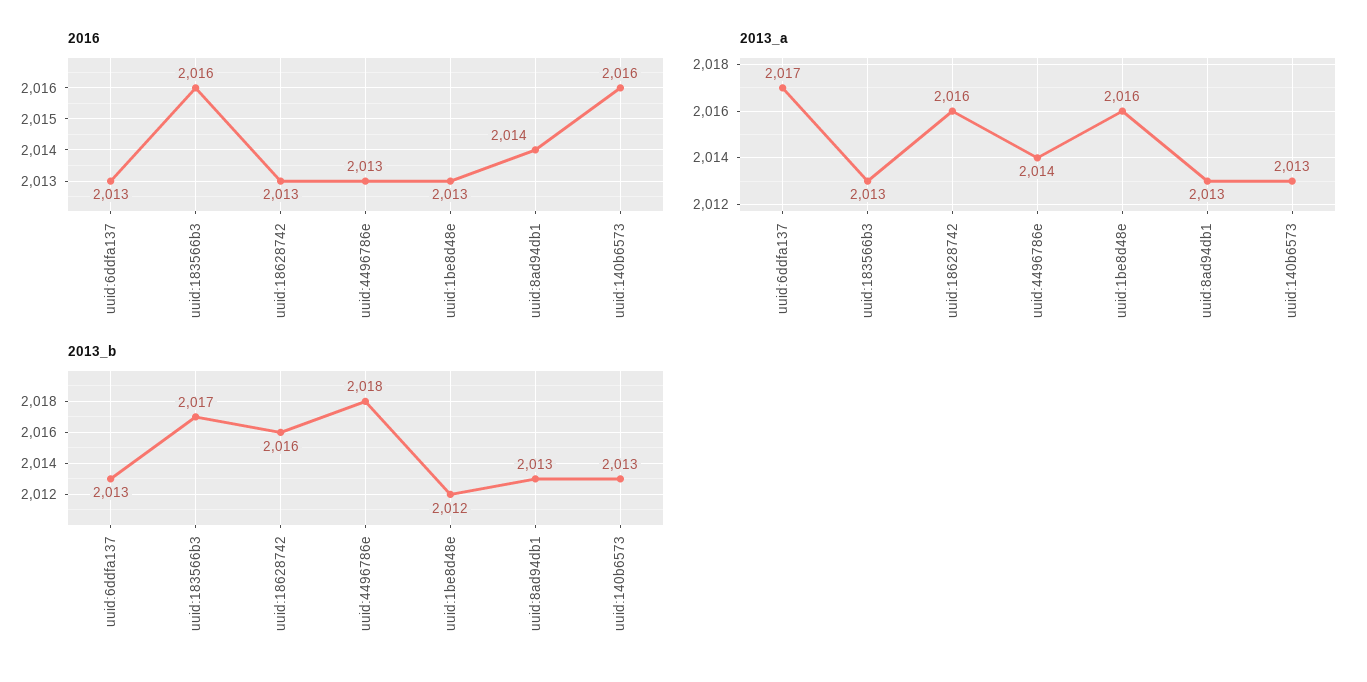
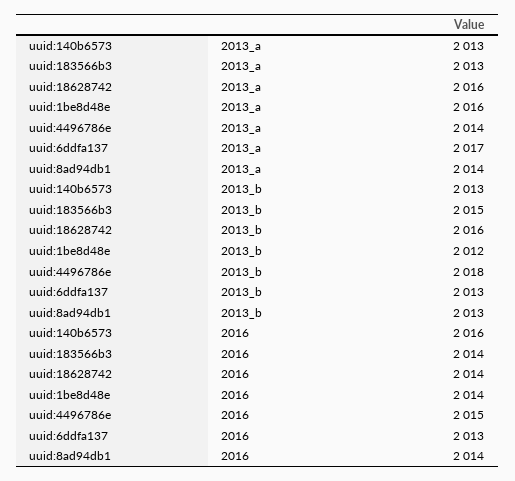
2016, uuid:183566b3: 2016 -> 2014
2016, uuid:18628742: 2013 -> 2014
2016, uuid:4496786e: 2013 -> 2015
2016, uuid:1be8d48e: 2013 -> 2014
2013_a, uuid:8ad94db1: 2013 -> 2014
2013_b, uuid:183566b3: 2017 -> 2015

